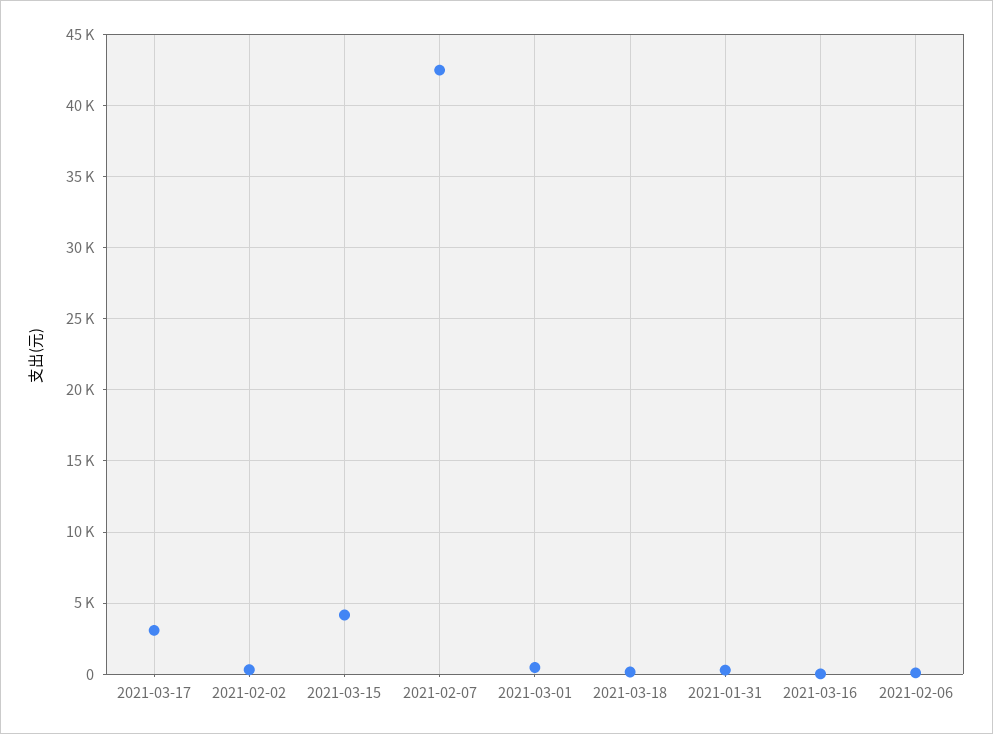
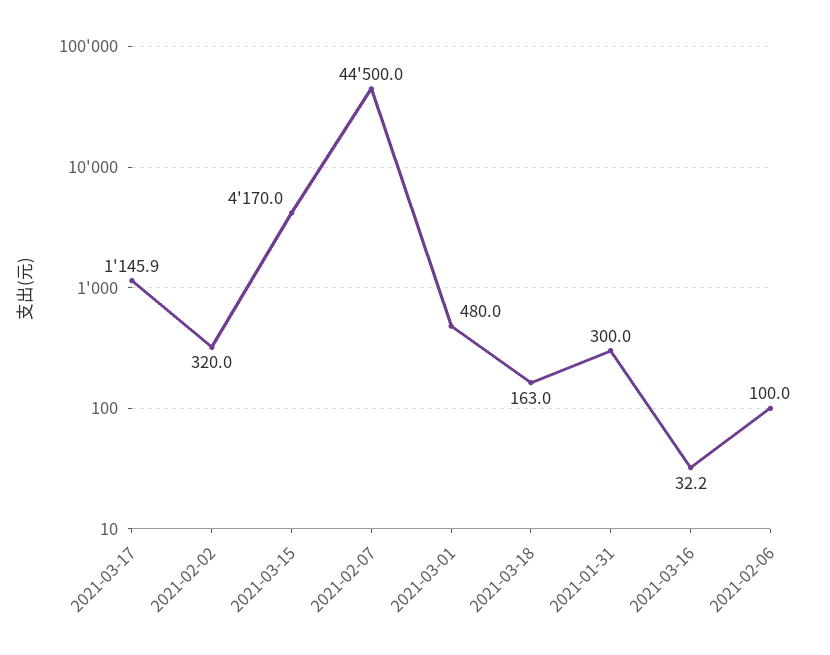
2021-03-17: 3000 -> 1145.9
2021-02-07: 42500 -> 44500

